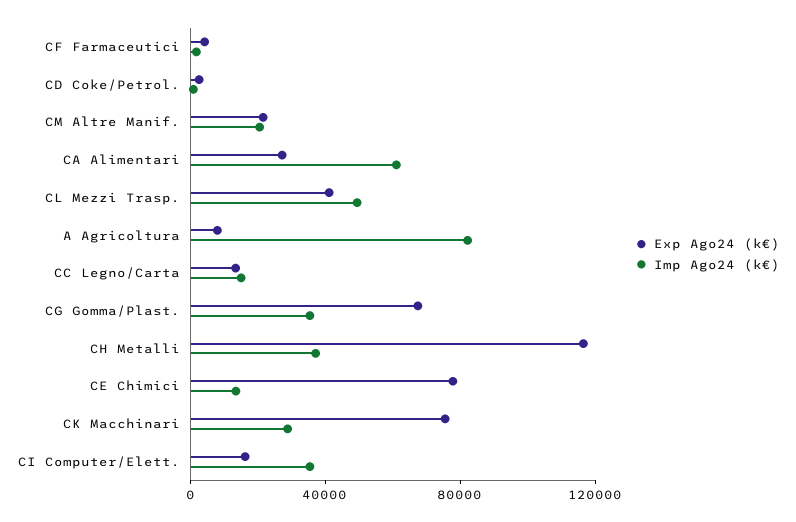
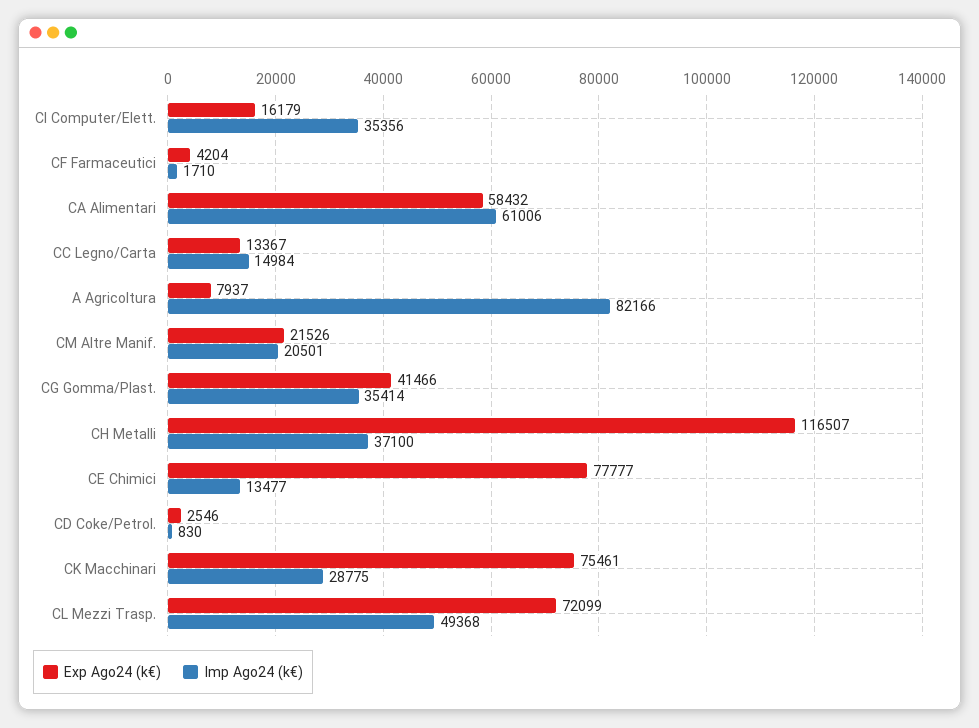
Exp Ago24 (k€), CA Alimentari: 30000 -> 58432
Exp Ago24 (k€), CL Mezzi Trasp.: 40000 -> 72099
Exp Ago24 (k€), CG Gomma/Plast.: 70000 -> 41466

